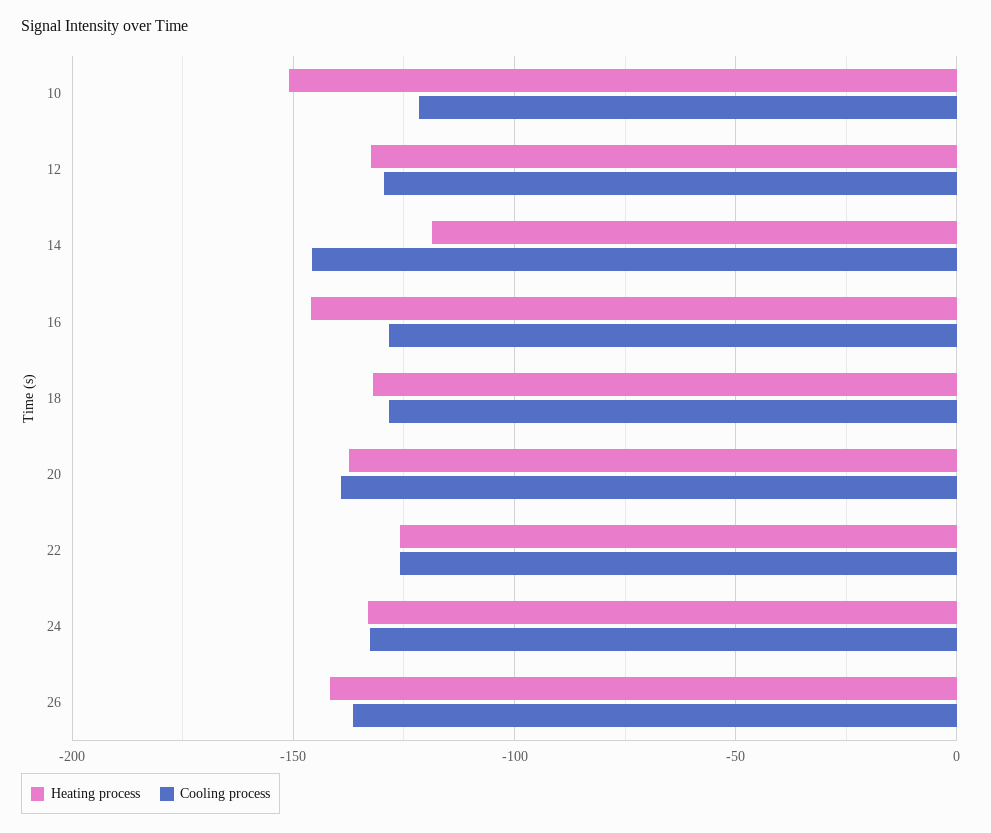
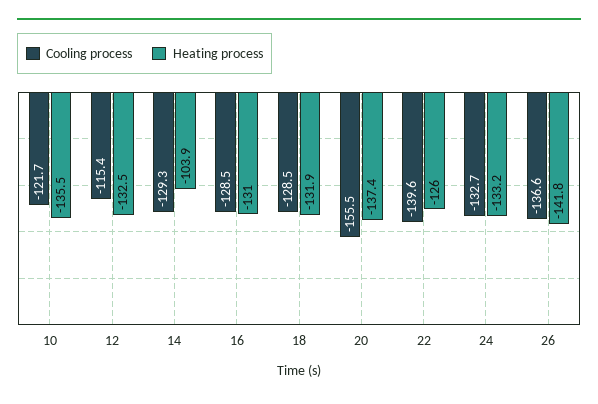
Heating process, 10: -150 -> -135.5
Cooling process, 12: -130 -> -115.4
Heating process, 14: -120 -> -103.9
Cooling process, 14: -145 -> -129.3
Heating process, 16: -145 -> -131
Cooling process, 20: -140 -> -155.5
Cooling process, 22: -125 -> -139.6

